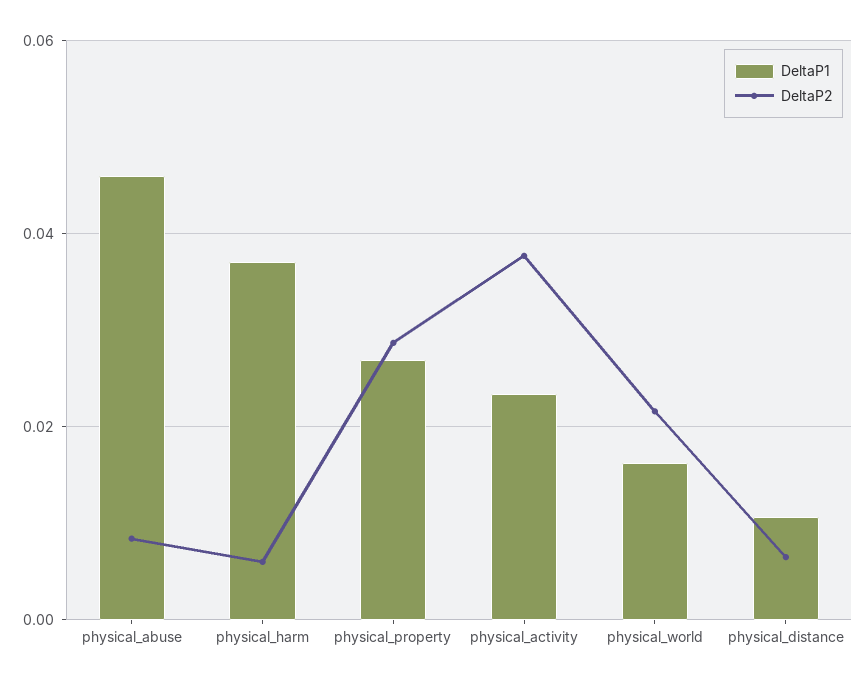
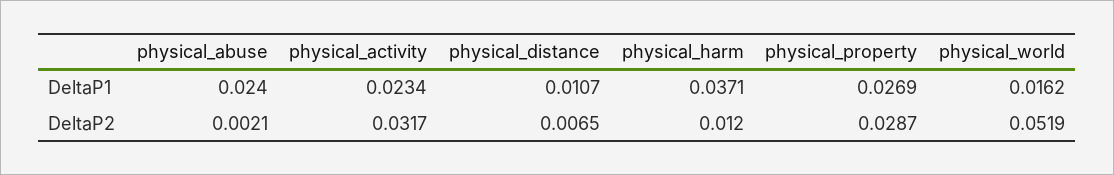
DeltaP1, physical_abuse: 0.046 -> 0.024
DeltaP2, physical_abuse: 0.008 -> 0.0021
DeltaP2, physical_harm: 0.006 -> 0.012
DeltaP2, physical_activity: 0.038 -> 0.0317
DeltaP2, physical_world: 0.022 -> 0.0519

